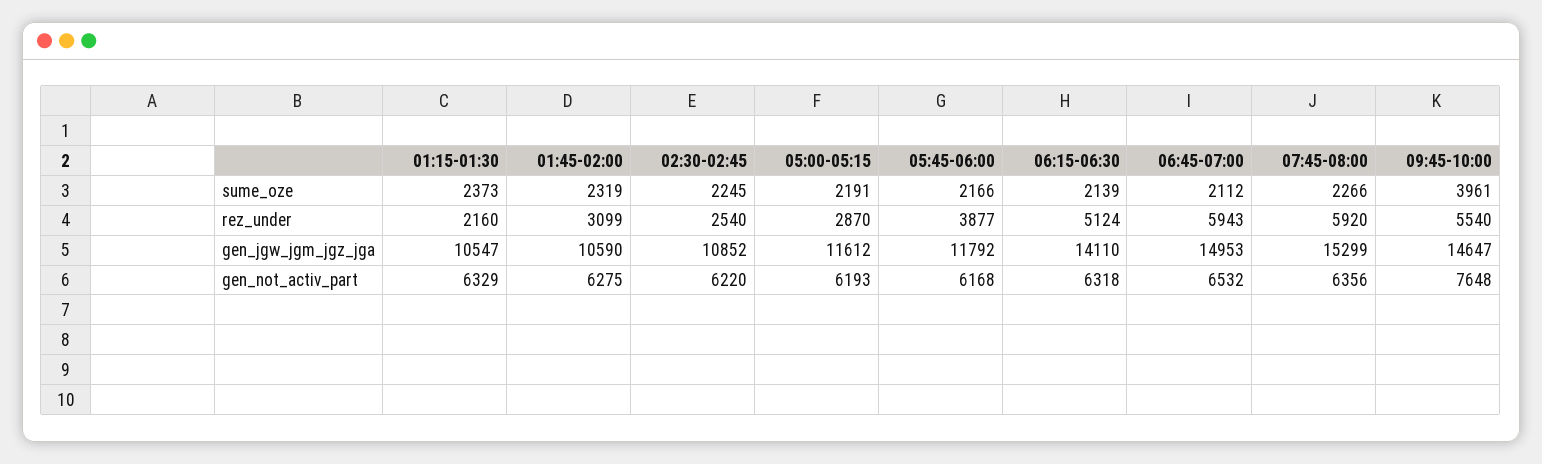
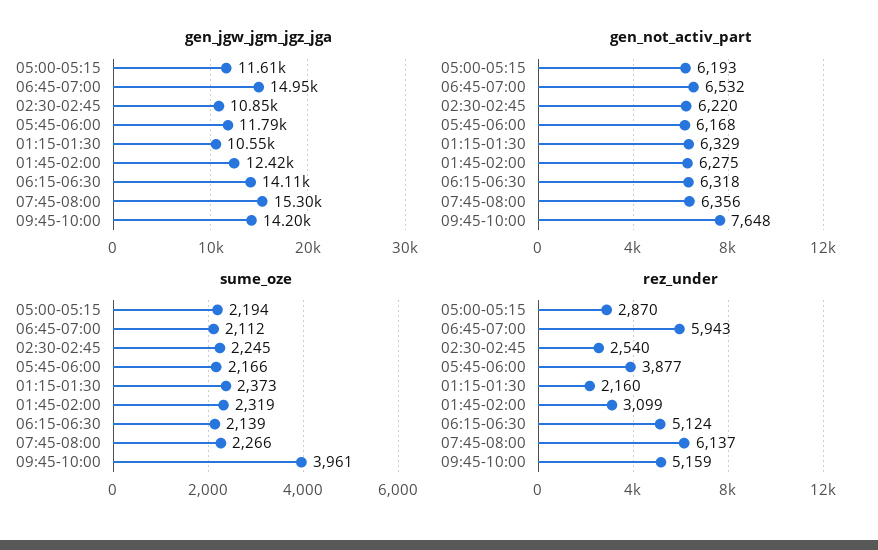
sume_oze, 05:00-05:15: 2191 -> 2194
rez_under, 07:45-08:00: 5920 -> 6137
rez_under, 09:45-10:00: 5540 -> 5159
gen_jgw_jgm_jgz_jga, 01:45-02:00: 10590 -> 12420
gen_jgw_jgm_jgz_jga, 09:45-10:00: 14647 -> 14200

